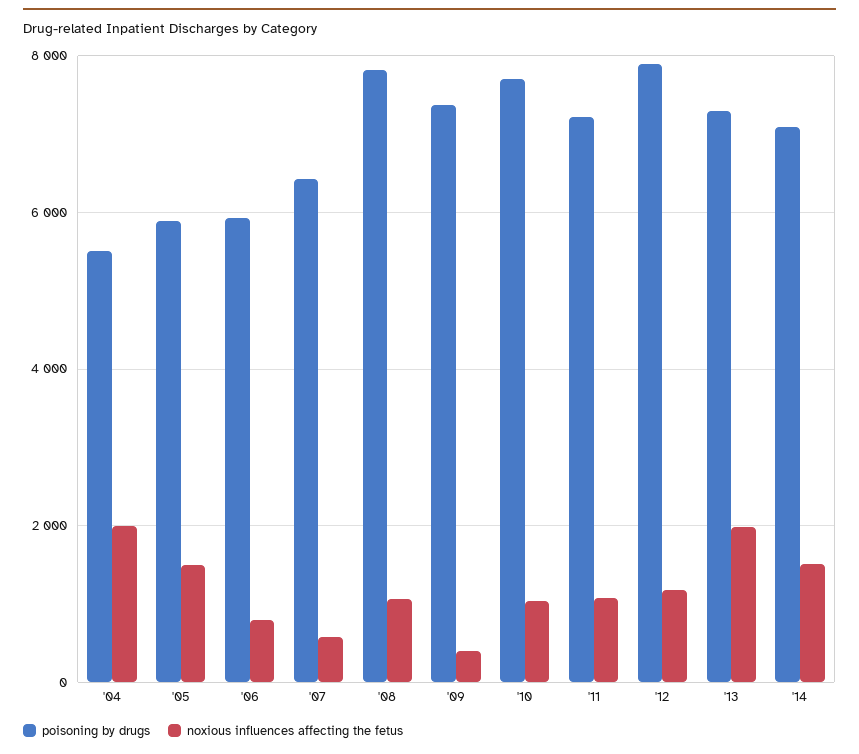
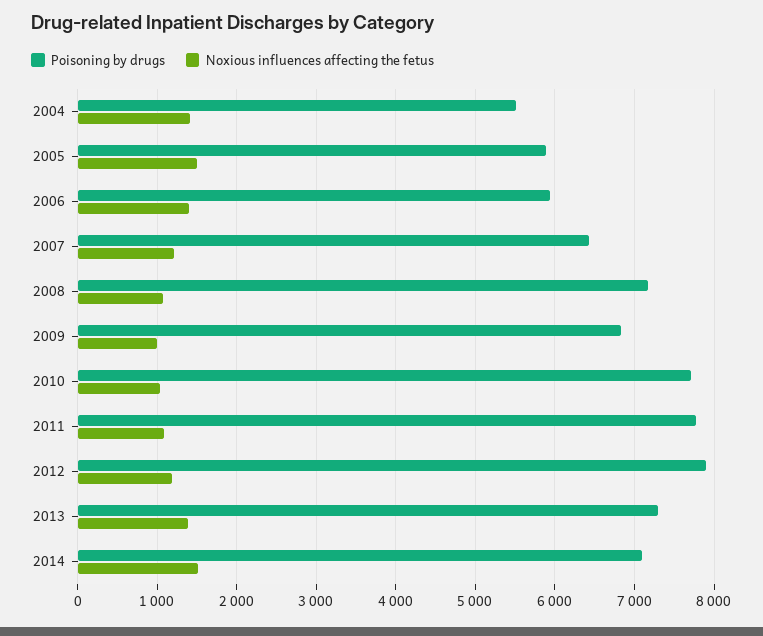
noxious influences affecting the fetus, '04: 2000 -> 1400
noxious influences affecting the fetus, '06: 800 -> 1400
noxious influences affecting the fetus, '07: 600 -> 1200
poisoning by drugs, '08: 7800 -> 7200
poisoning by drugs, '09: 7400 -> 6800
noxious influences affecting the fetus, '09: 400 -> 1000
poisoning by drugs, '11: 7200 -> 7800
noxious influences affecting the fetus, '13: 2000 -> 1400

